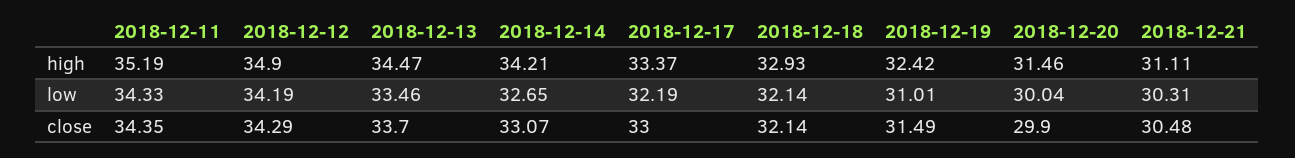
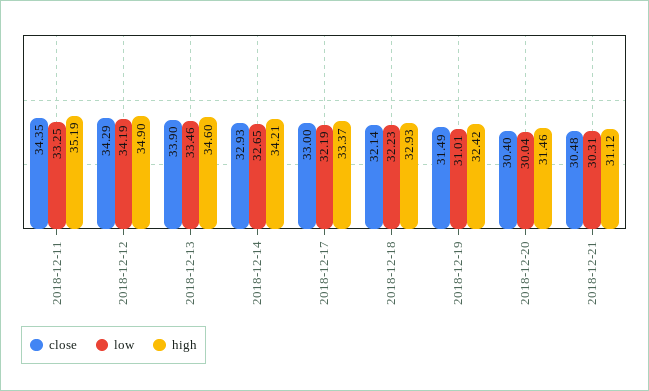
high, 2018-12-13: 34.47 -> 34.6
high, 2018-12-21: 31.11 -> 31.12
low, 2018-12-11: 34.33 -> 33.25
low, 2018-12-18: 32.14 -> 32.23
close, 2018-12-13: 33.7 -> 33.9
close, 2018-12-14: 33.07 -> 32.93
close, 2018-12-20: 29.9 -> 30.4

